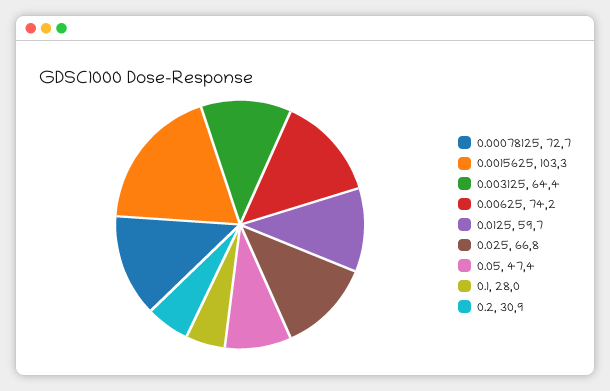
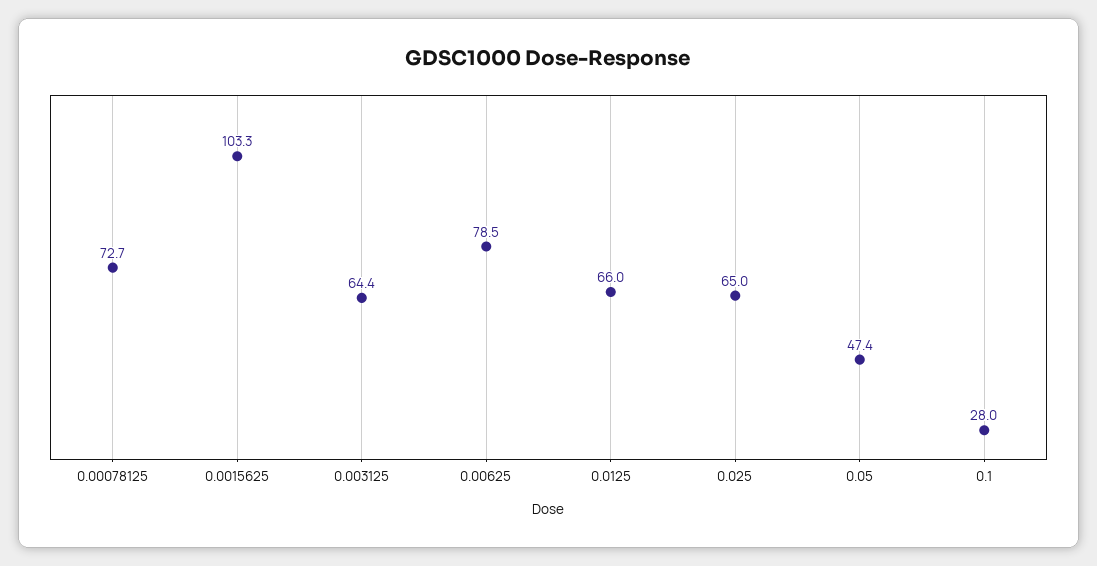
0.00625: 74.2 -> 78.5
0.0125: 59.7 -> 66
0.025: 66.8 -> 65
0.2: 30.9 -> none

